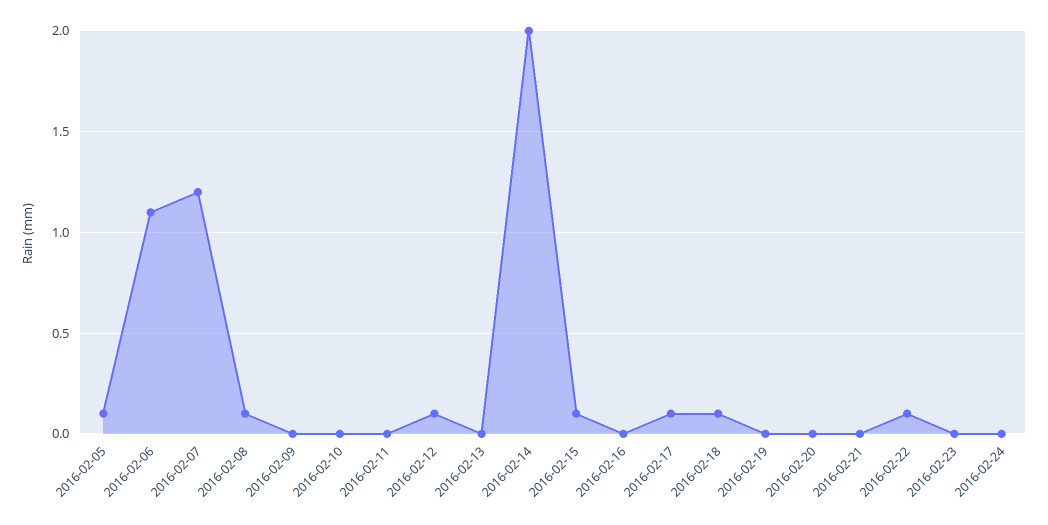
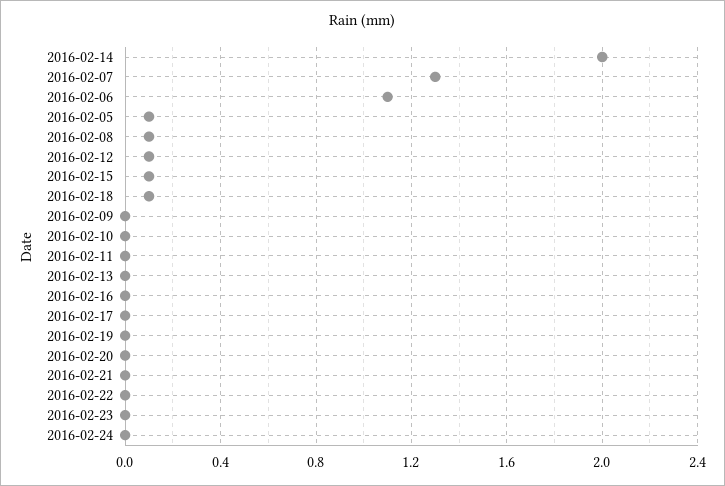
2016-02-07: 1.2 -> 1.3
2016-02-17: 0.1 -> 0
2016-02-22: 0.1 -> 0

